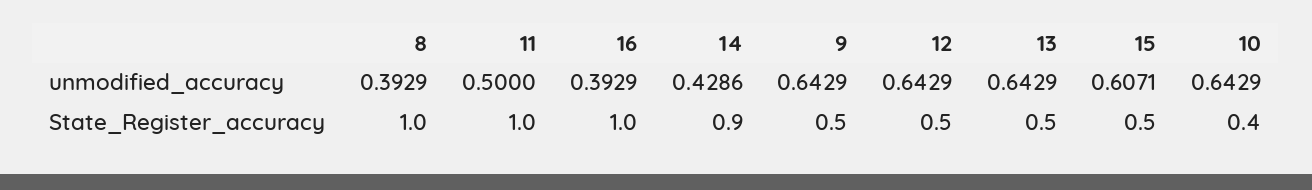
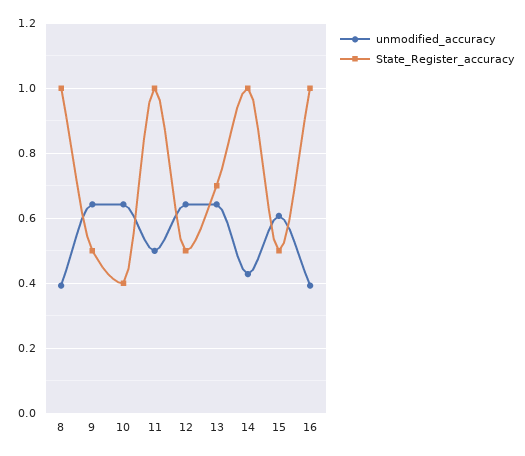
State_Register_accuracy, 14: 0.9 -> 1
State_Register_accuracy, 13: 0.5 -> 0.7

